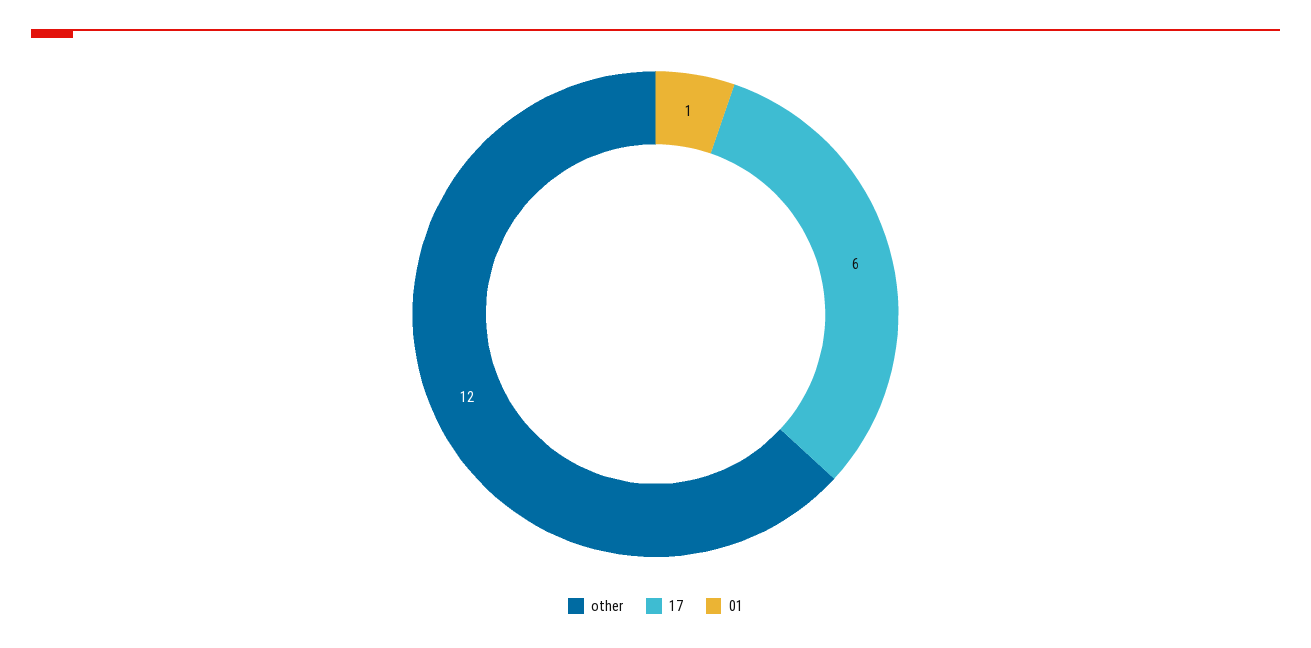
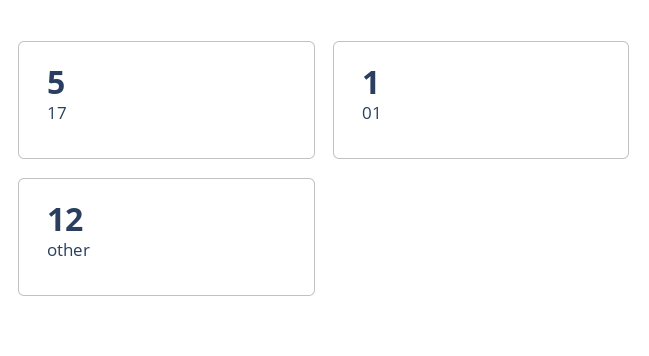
17: 6 -> 5

